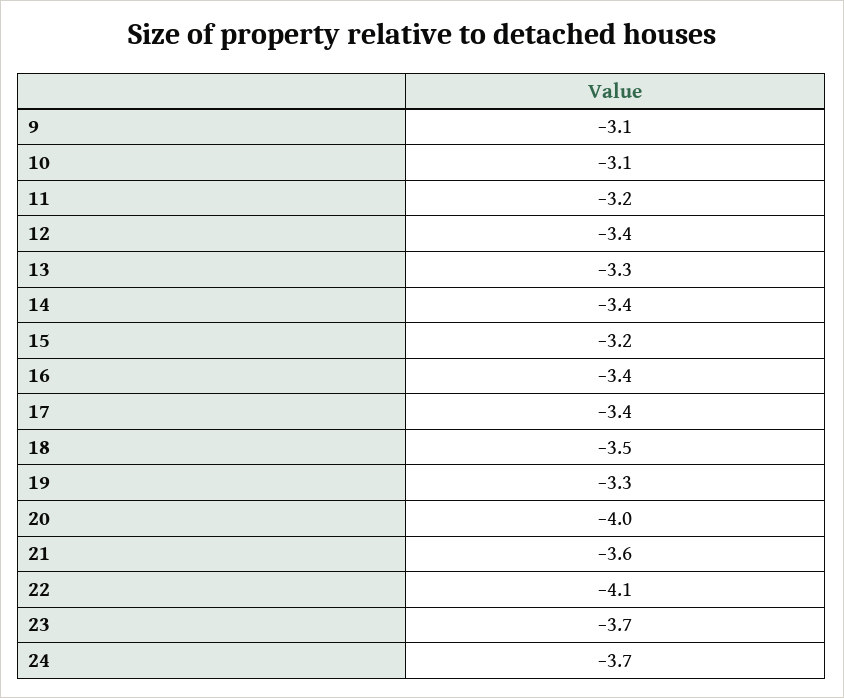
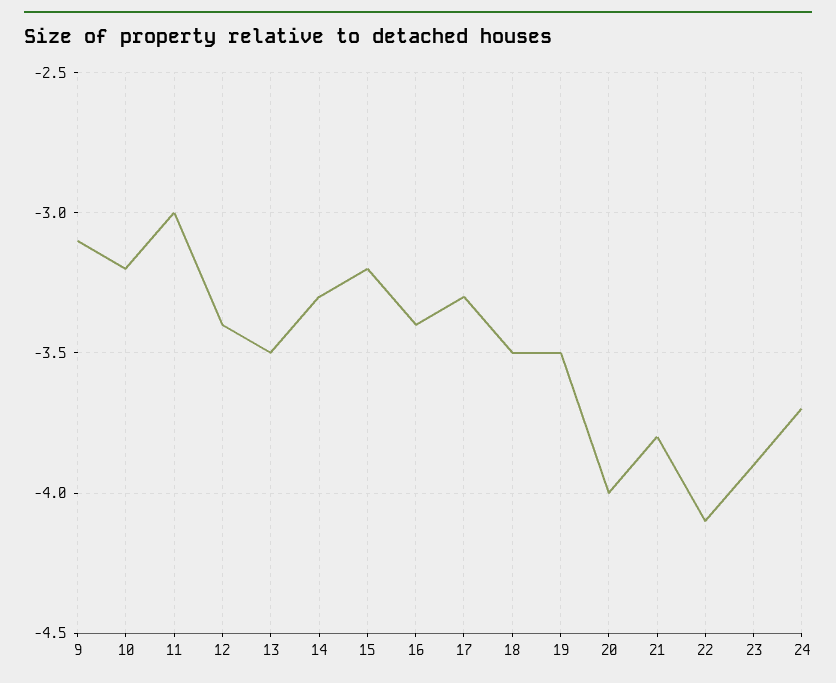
10: -3.1 -> -3.2
11: -3.2 -> -3
13: -3.3 -> -3.5
14: -3.4 -> -3.3
17: -3.4 -> -3.3
19: -3.3 -> -3.5
21: -3.6 -> -3.8
23: -3.7 -> -3.9

